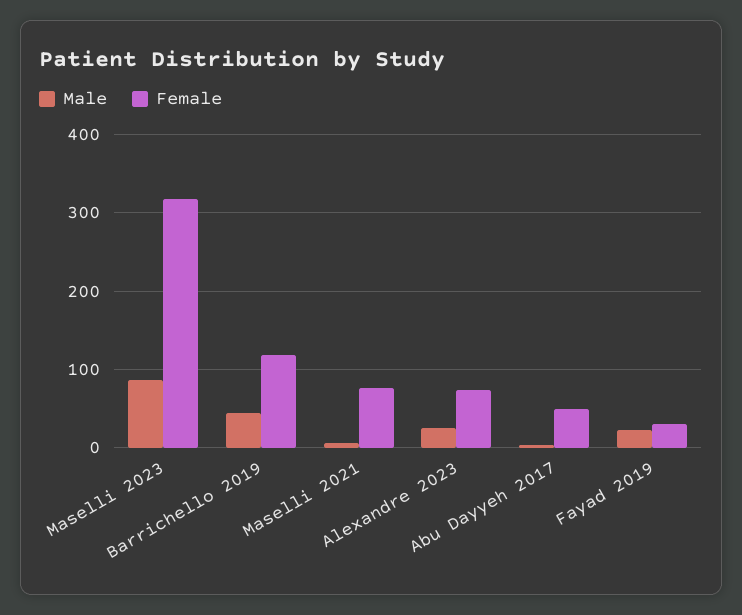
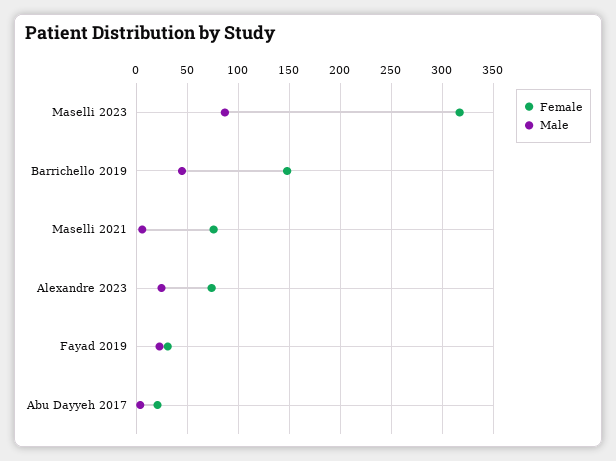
Female, Barrichello 2019: 120 -> 150
Female, Abu Dayyeh 2017: 50 -> 20

